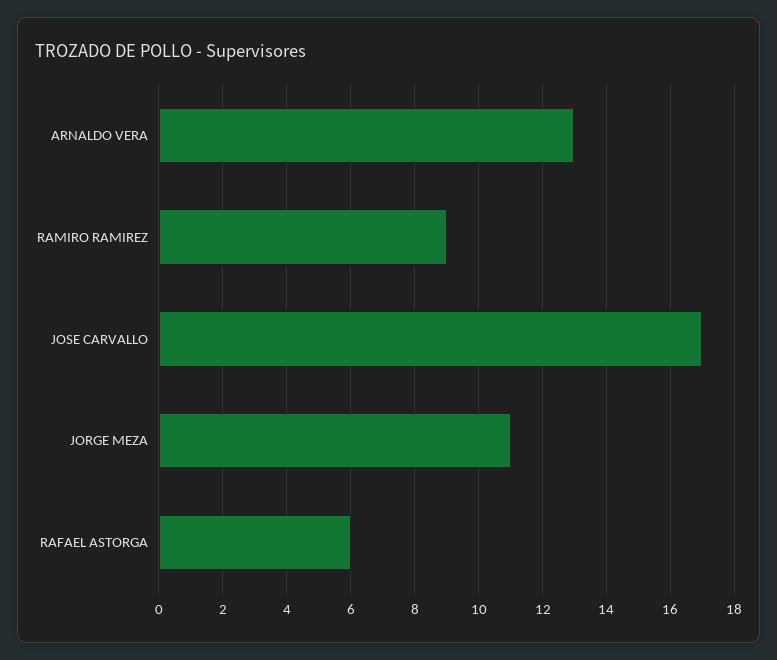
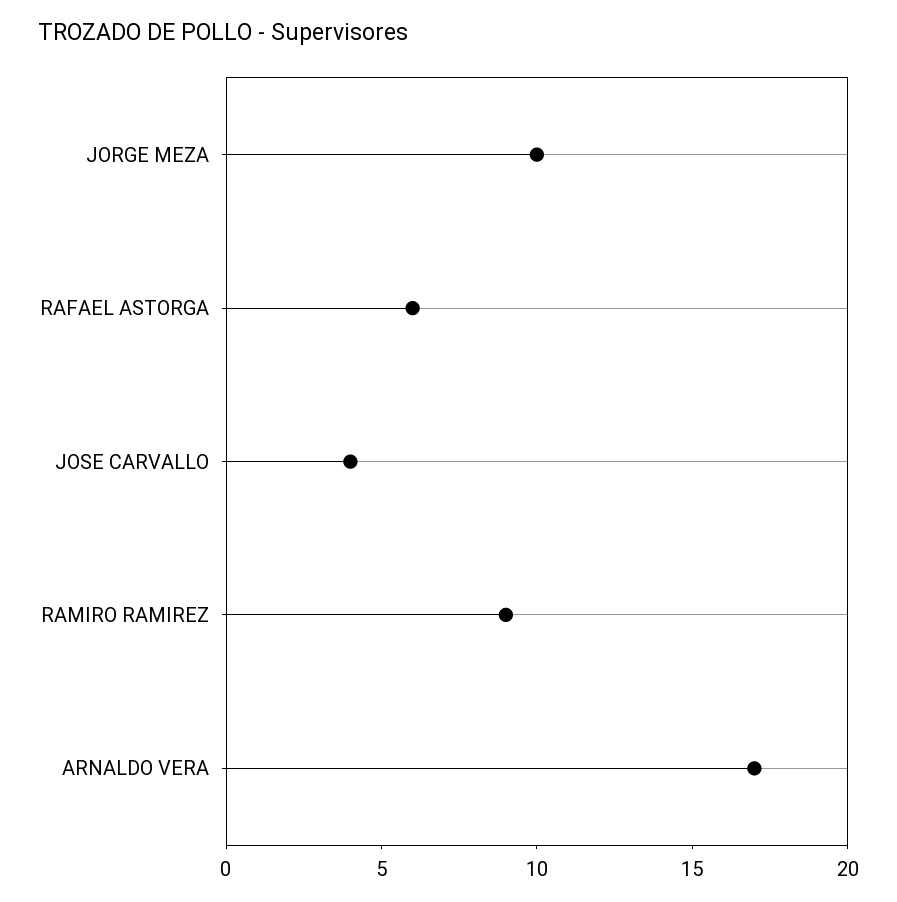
ARNALDO VERA: 13 -> 17
JOSE CARVALLO: 17 -> 4
JORGE MEZA: 11 -> 10

